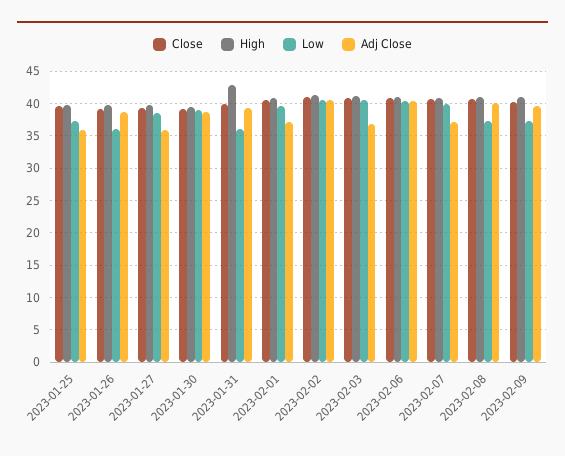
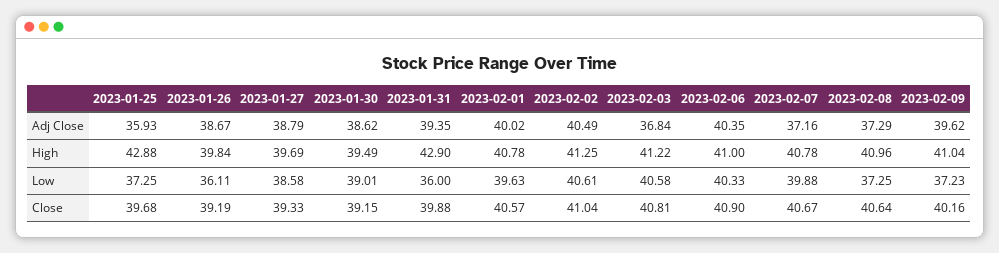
High, 2023-01-25: 40 -> 42.88
Adj Close, 2023-01-27: 36 -> 38.79
Adj Close, 2023-02-01: 37 -> 40.02
Adj Close, 2023-02-08: 40 -> 37.29

